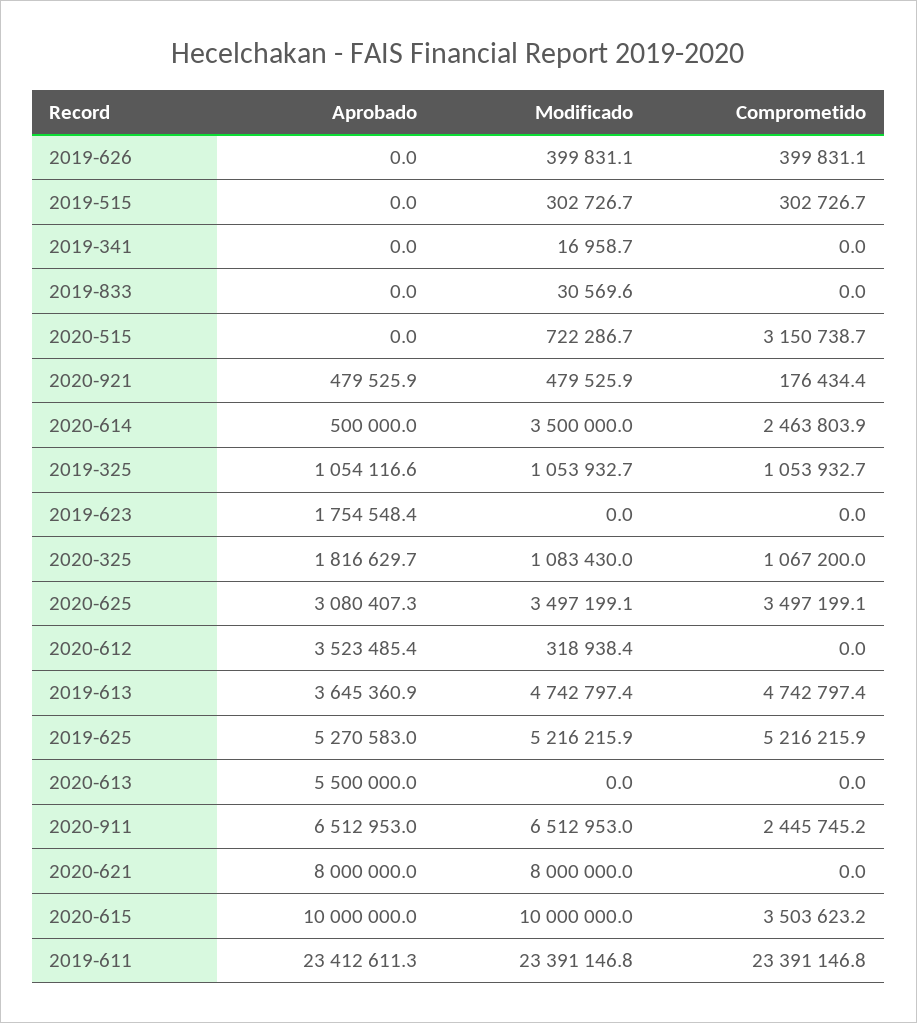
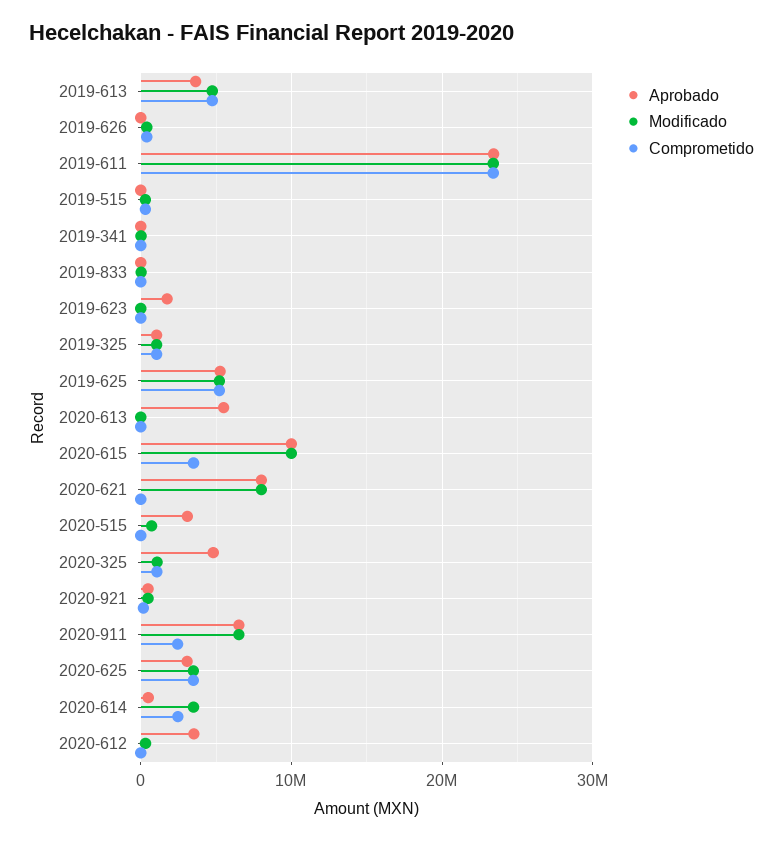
Aprobado, 2020-515: 0 -> 3000000
Comprometido, 2020-515: 3150738.7 -> 0
Aprobado, 2020-325: 1816629.7 -> 5000000

